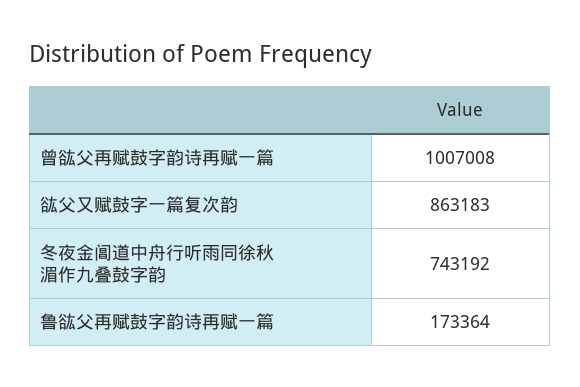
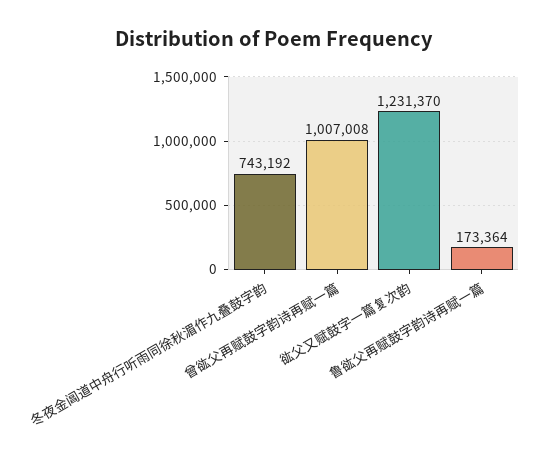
谹父又赋鼓字一篇复次韵: 863183 -> 1231370

